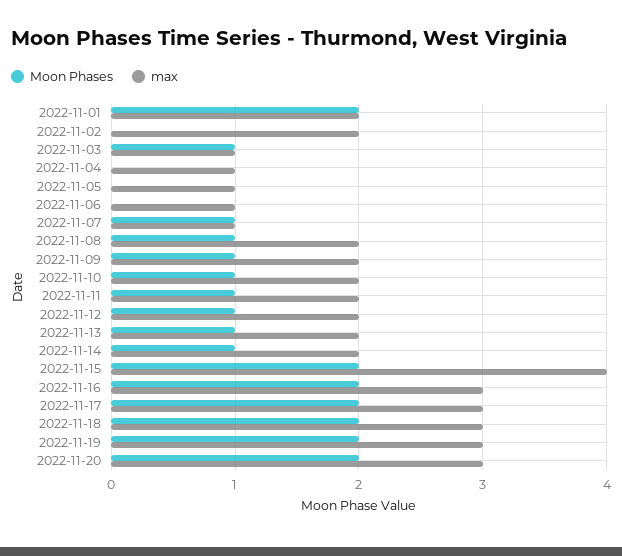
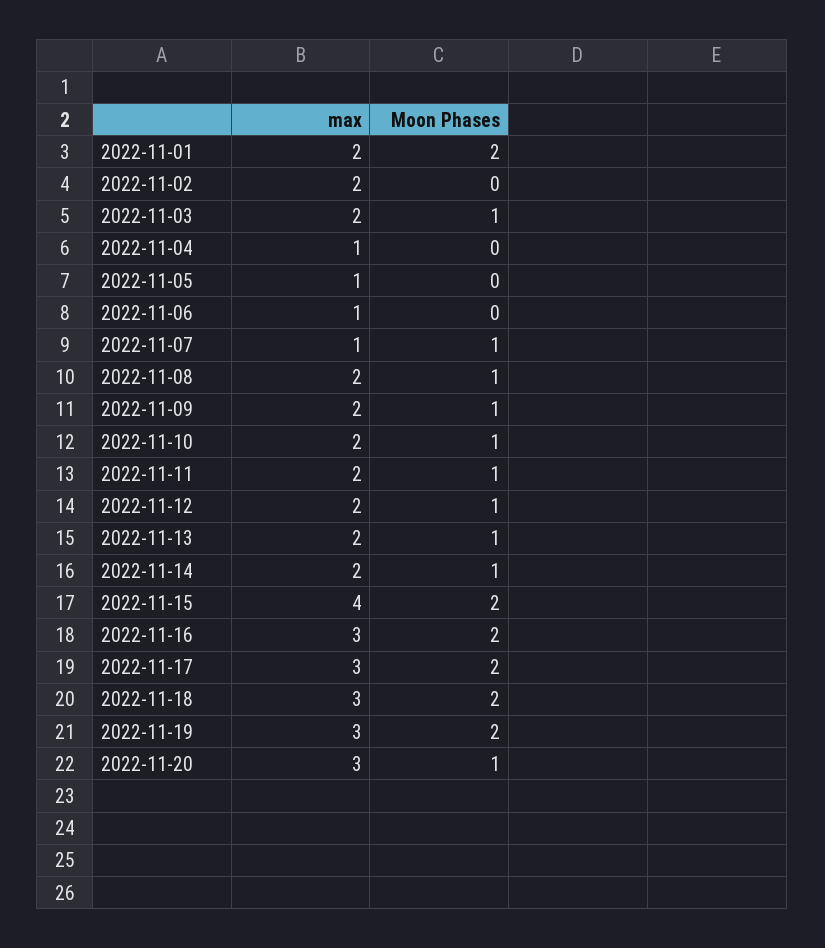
max, 2022-11-03: 1 -> 2
Moon Phases, 2022-11-20: 2 -> 1

